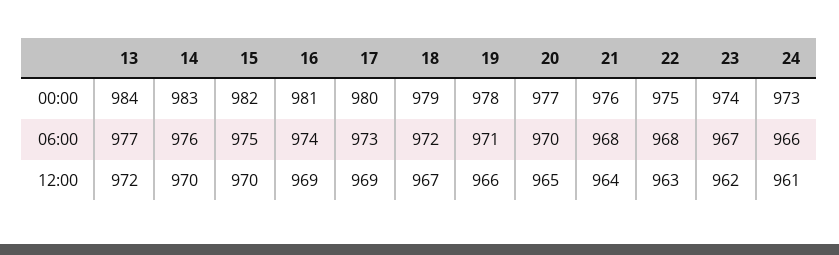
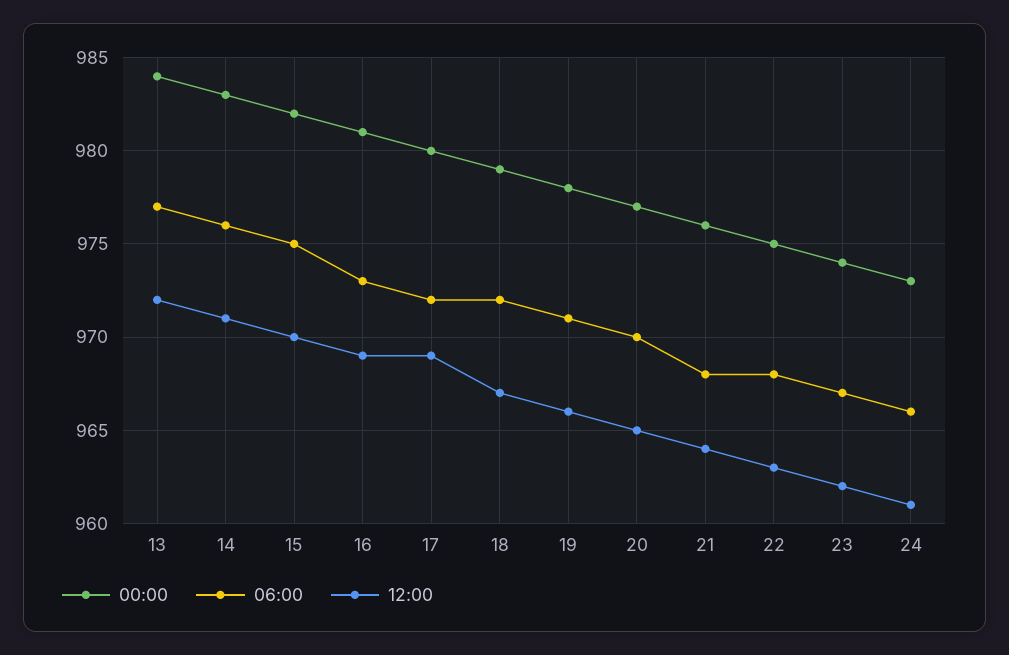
06:00, 16: 974 -> 973
06:00, 17: 973 -> 972
12:00, 14: 970 -> 971

